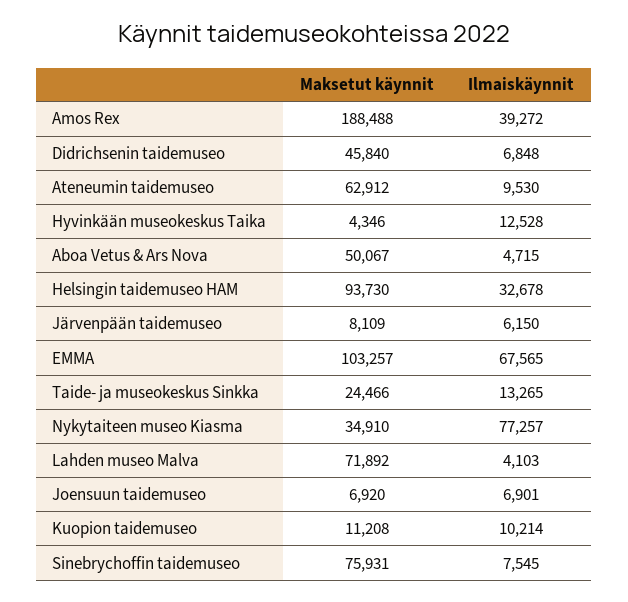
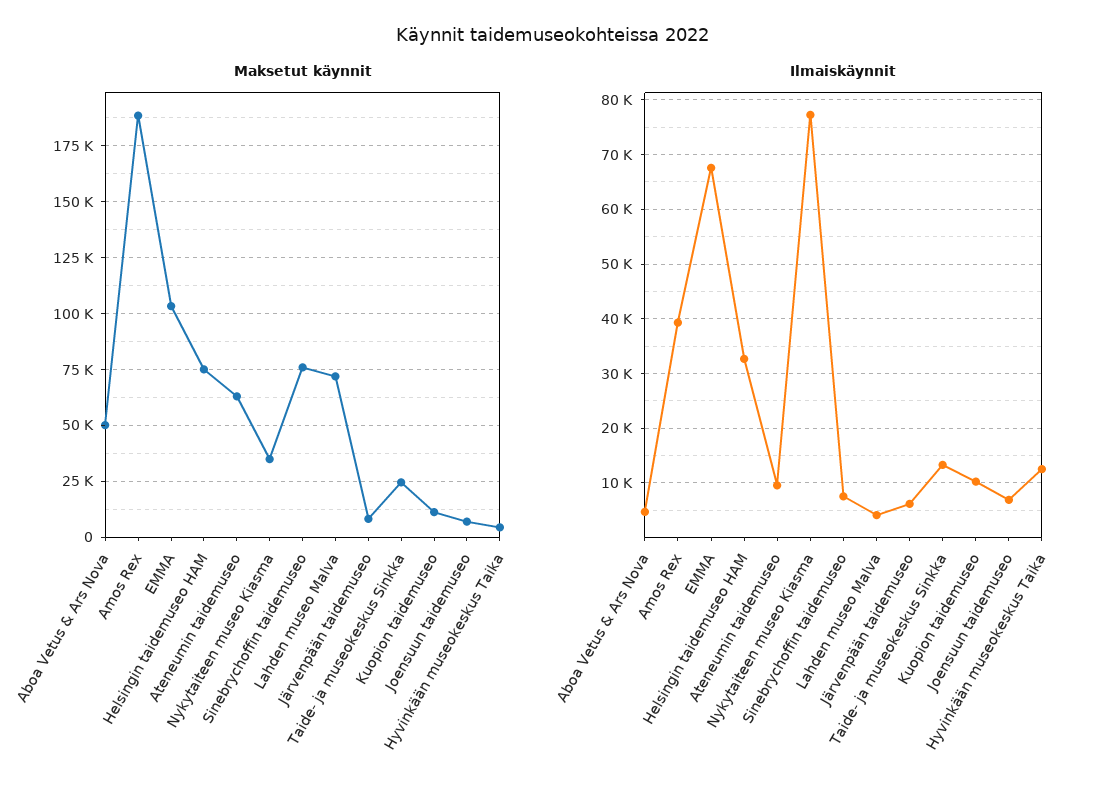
Maksetut käynnit, Didrichsenin taidemuseo: 45840 -> none
Ilmaiskäynnit, Didrichsenin taidemuseo: 6848 -> none
Maksetut käynnit, Helsingin taidemuseo HAM: 93730 -> 75000

